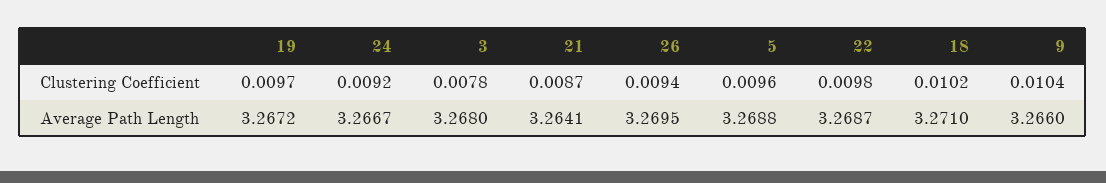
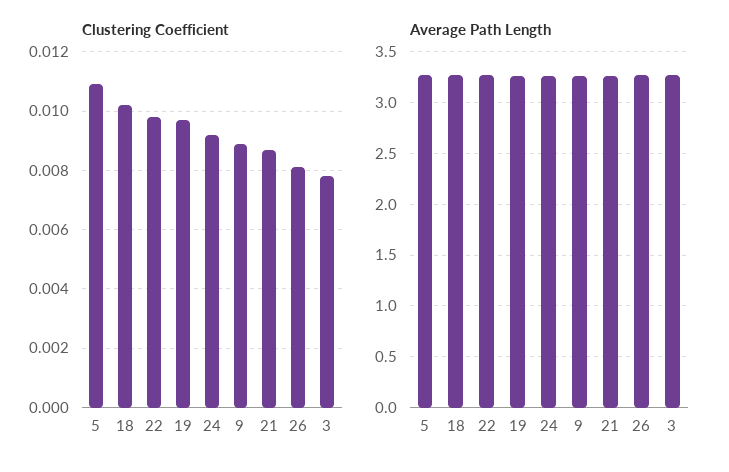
Clustering Coefficient, 26: 0.0094 -> 0.008
Clustering Coefficient, 5: 0.0096 -> 0.011
Clustering Coefficient, 9: 0.0104 -> 0.009

